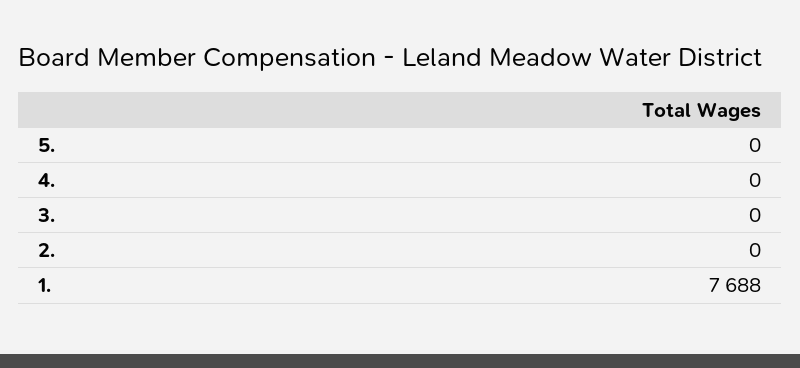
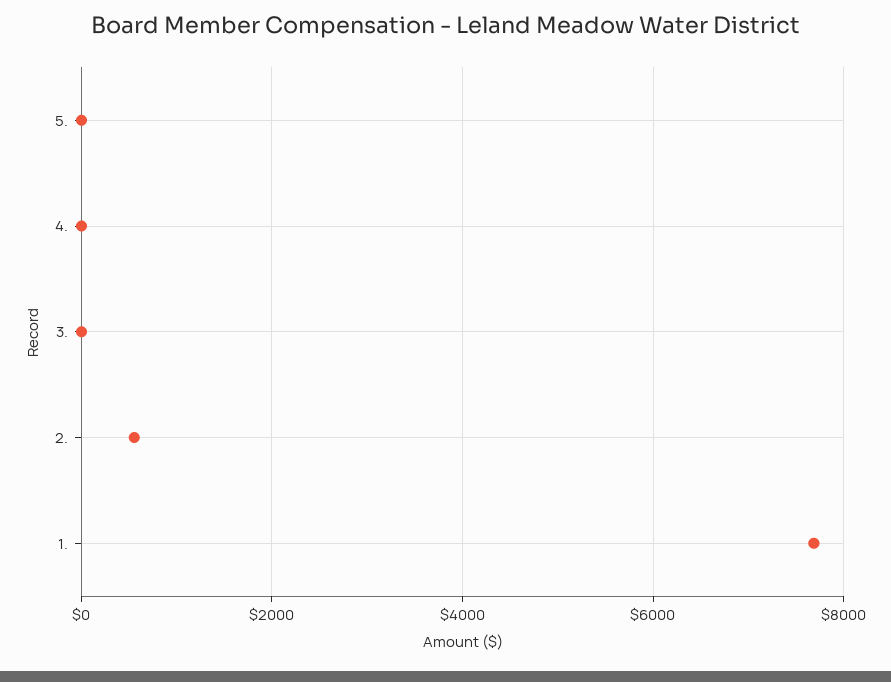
2.: 0 -> 600

